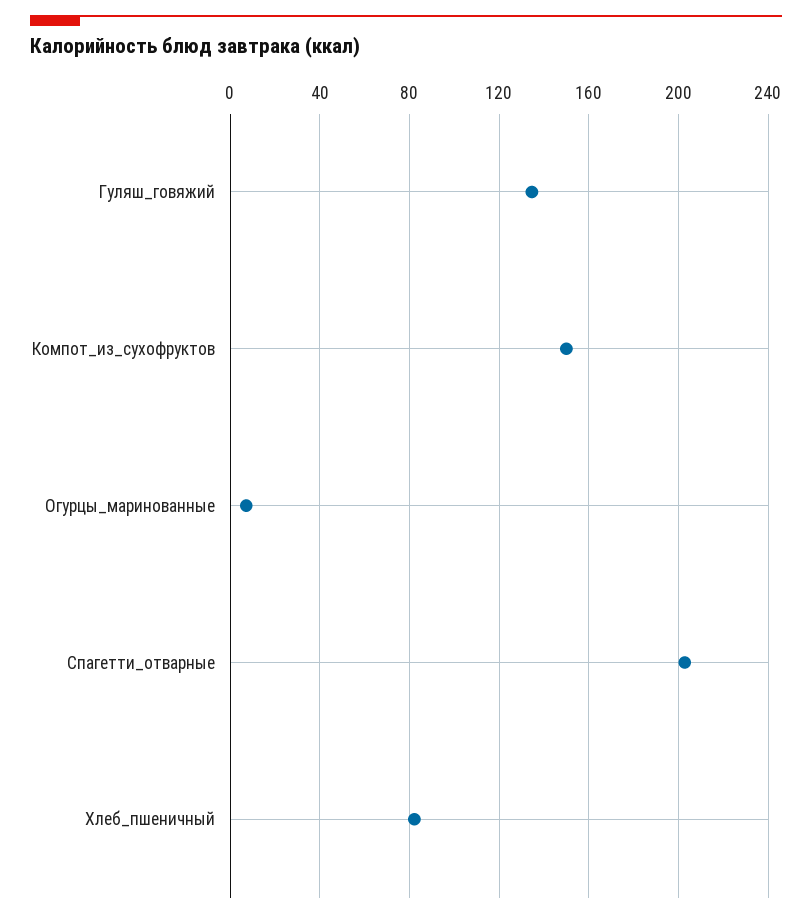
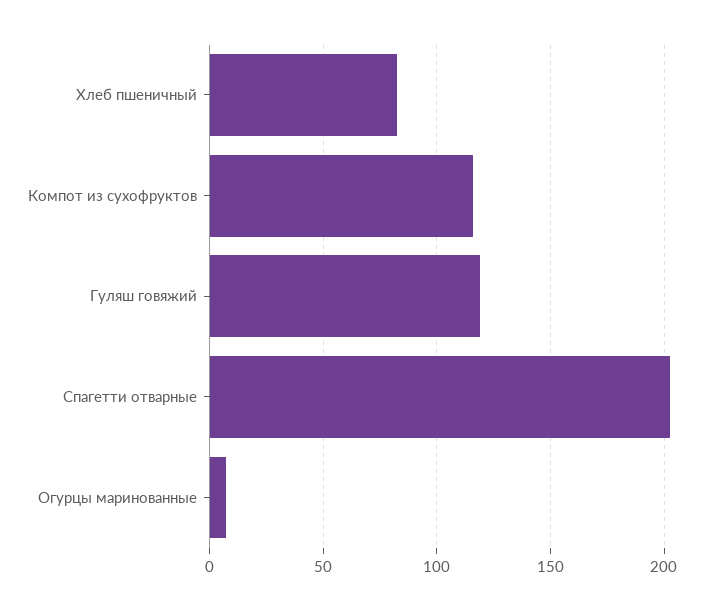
Гуляш_говяжий: 135 -> 120
Компот_из_сухофруктов: 150 -> 115

